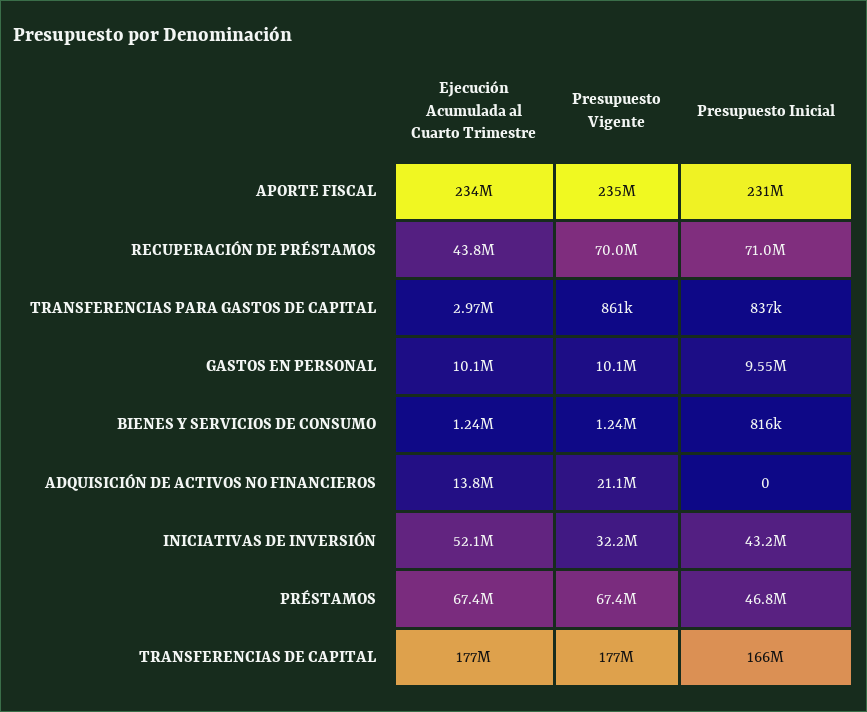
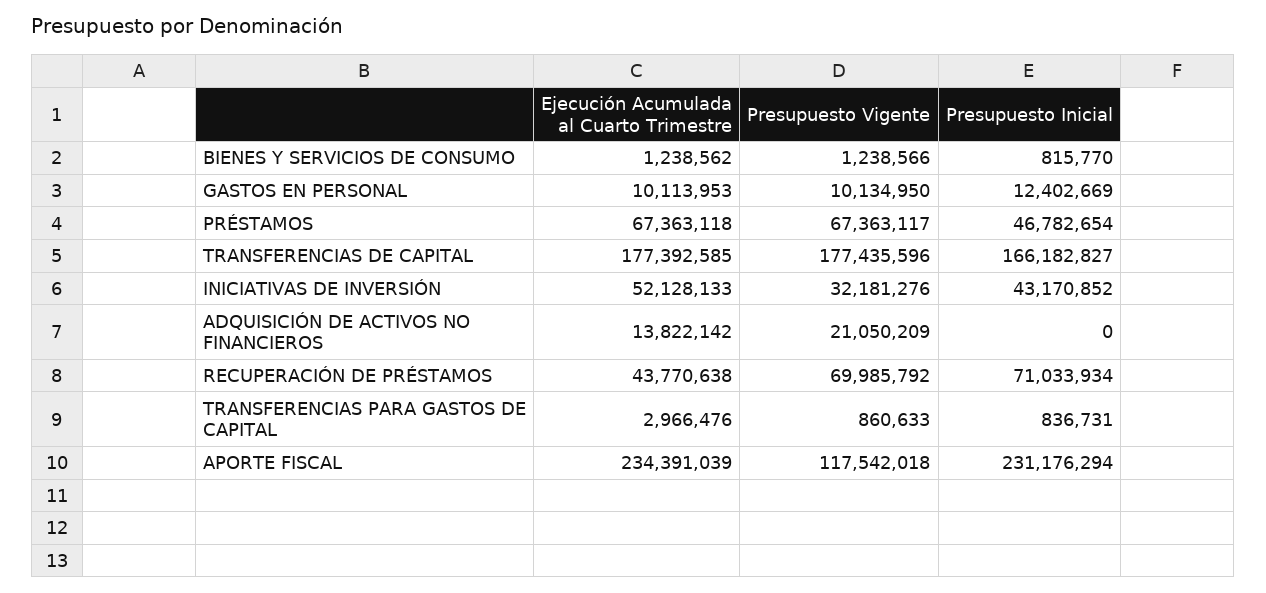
Presupuesto Vigente, APORTE FISCAL: 235000000 -> 117542018
Presupuesto Inicial, GASTOS EN PERSONAL: 9550000 -> 12402669

